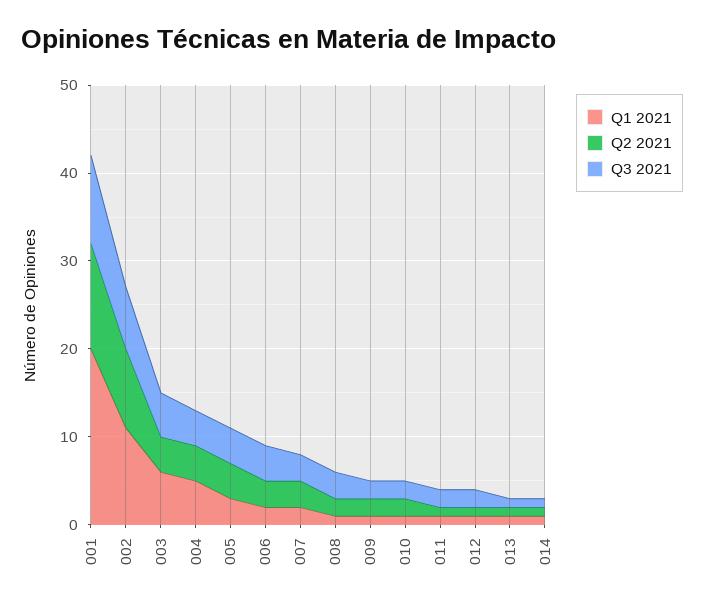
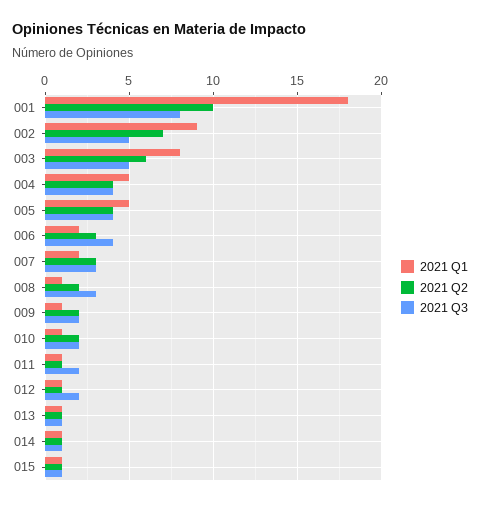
Q1 2021, 001: 20 -> 18
Q2 2021, 001: 12 -> 10
Q3 2021, 001: 10 -> 8
Q1 2021, 002: 11 -> 9
Q2 2021, 002: 9 -> 7
Q3 2021, 002: 7 -> 5
Q1 2021, 003: 6 -> 8
Q2 2021, 003: 4 -> 6
Q1 2021, 005: 3 -> 5
Q1 2021, 015: none -> 1
Q2 2021, 015: none -> 1
Q3 2021, 015: none -> 1

